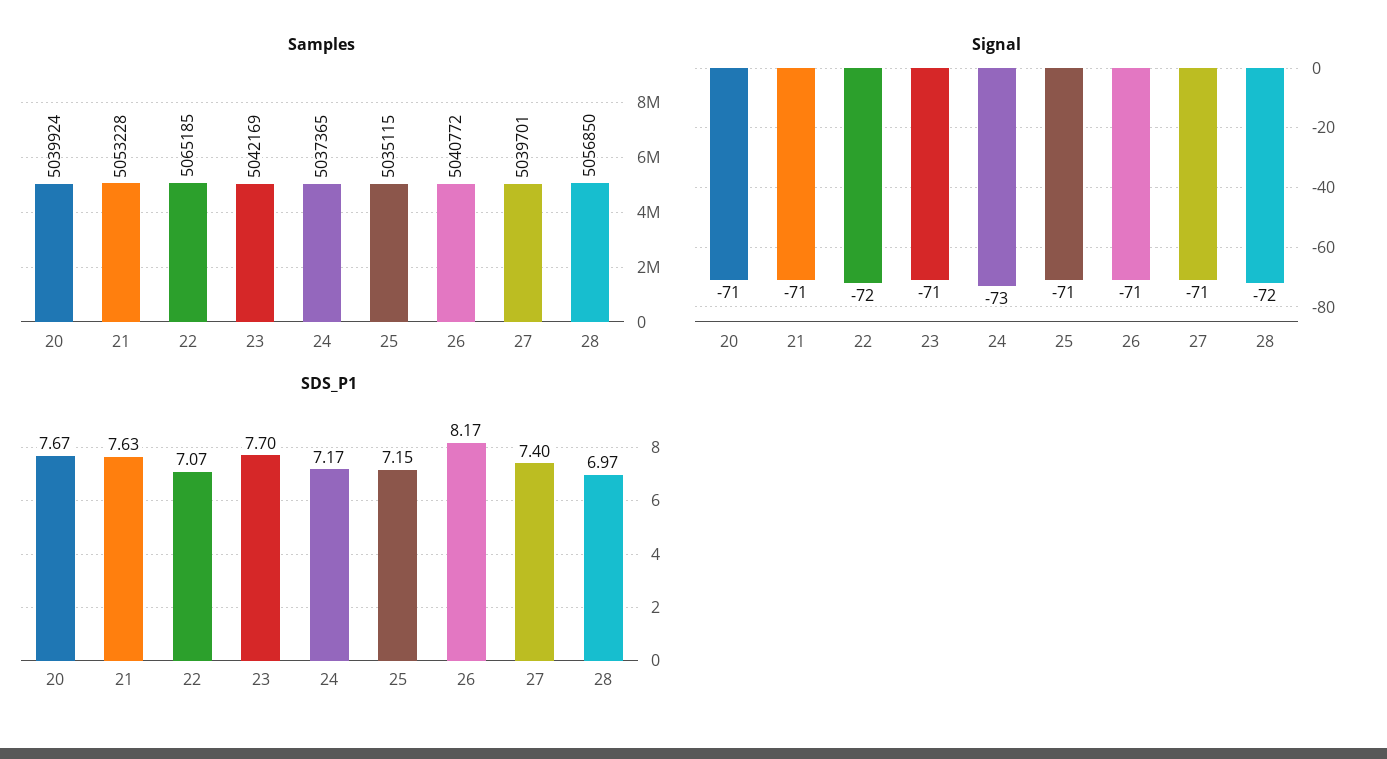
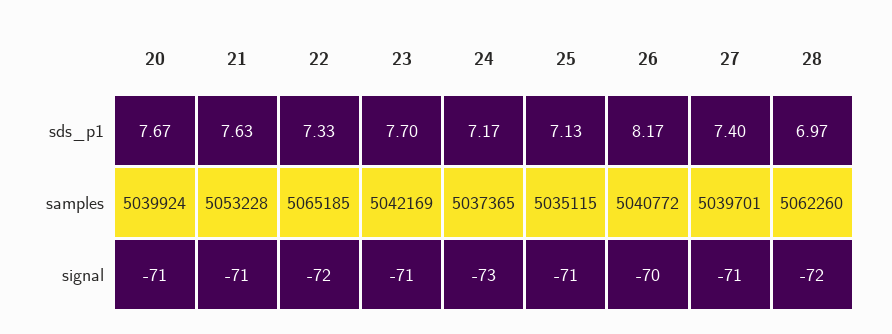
Samples, 28: 5056850 -> 5062260
Signal, 26: -71 -> -70
SDS_P1, 22: 7.07 -> 7.33
SDS_P1, 25: 7.15 -> 7.13

